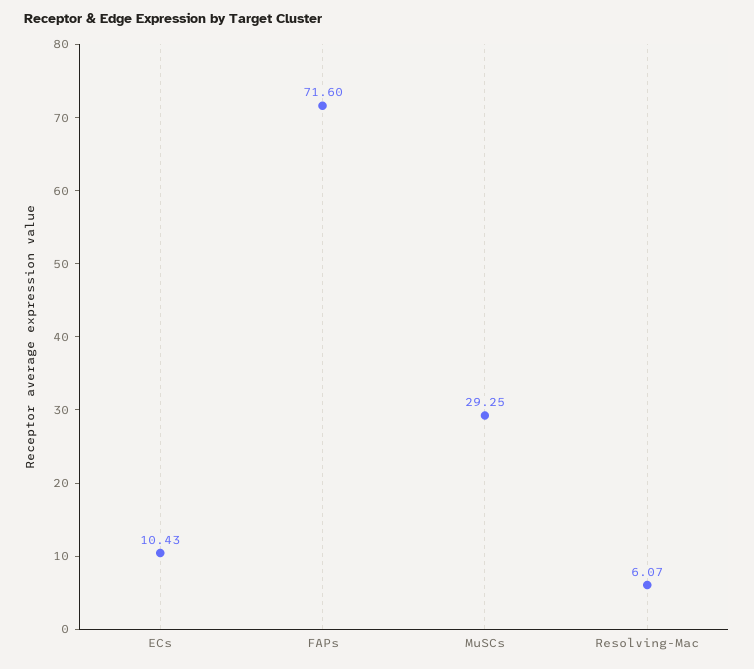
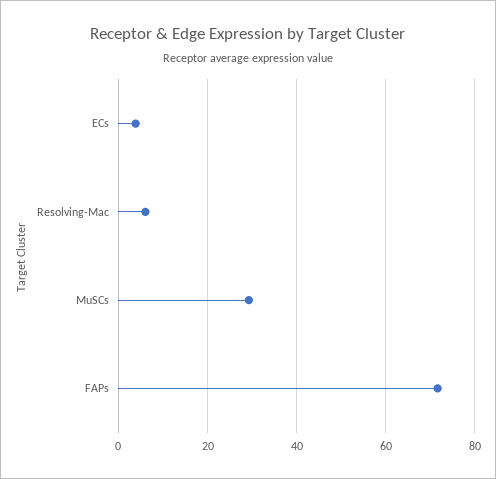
ECs: 10.43 -> 4

